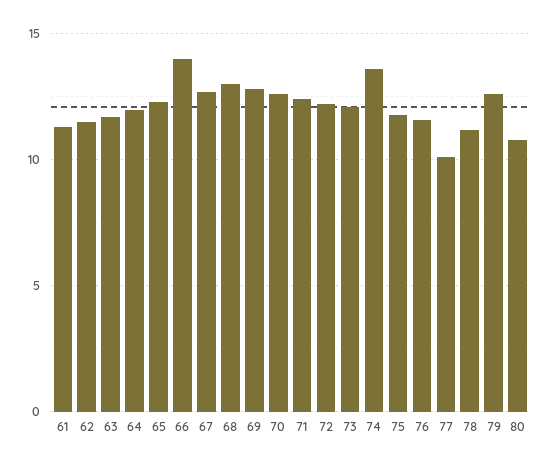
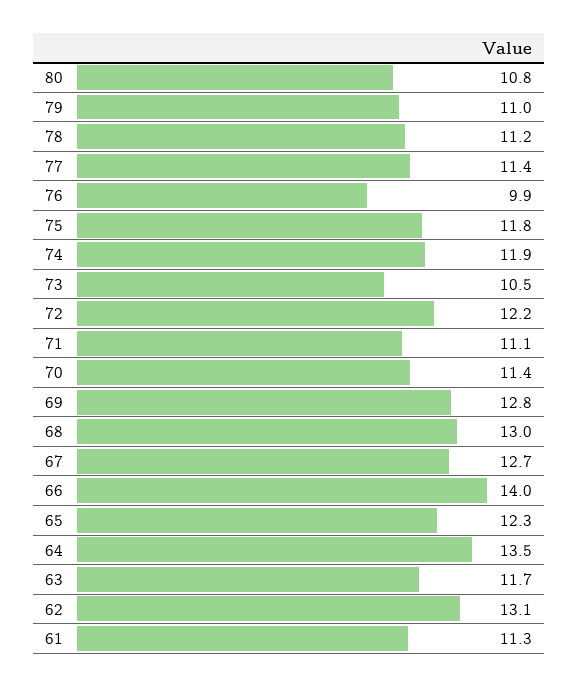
62: 11.5 -> 13.1
64: 12 -> 13.5
70: 12.5 -> 11.4
71: 12.5 -> 11.1
73: 12 -> 10.5
74: 13.5 -> 11.9
76: 11.5 -> 9.9
77: 10 -> 11.4
79: 12.5 -> 11

